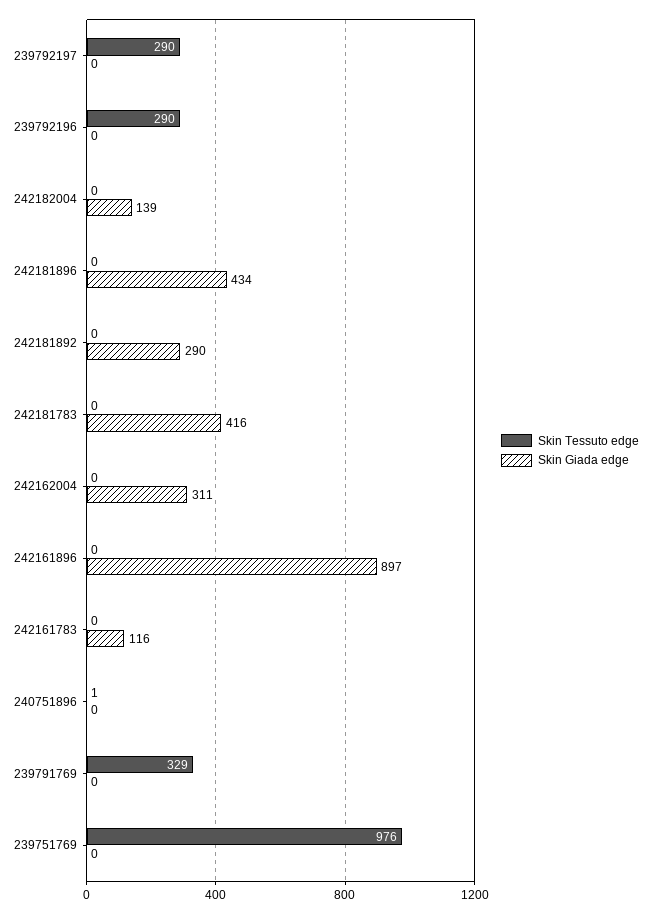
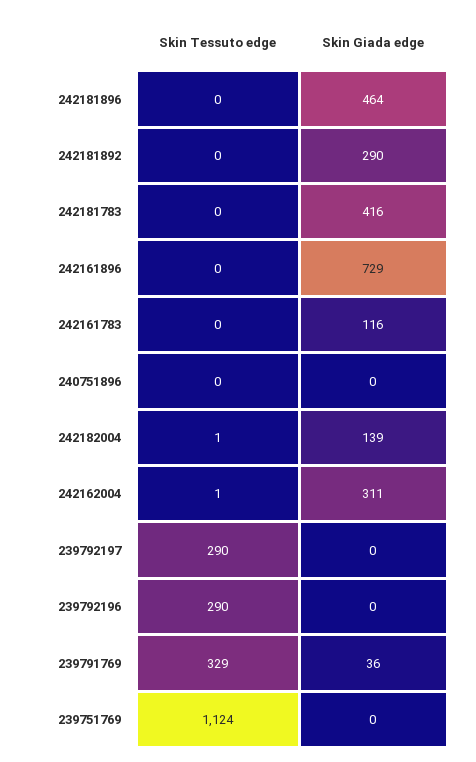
Skin Tessuto edge, 242182004: 0 -> 1
Skin Giada edge, 242181896: 434 -> 464
Skin Tessuto edge, 242162004: 0 -> 1
Skin Giada edge, 242161896: 897 -> 729
Skin Tessuto edge, 240751896: 1 -> 0
Skin Giada edge, 239791769: 0 -> 36
Skin Tessuto edge, 239751769: 976 -> 1124

